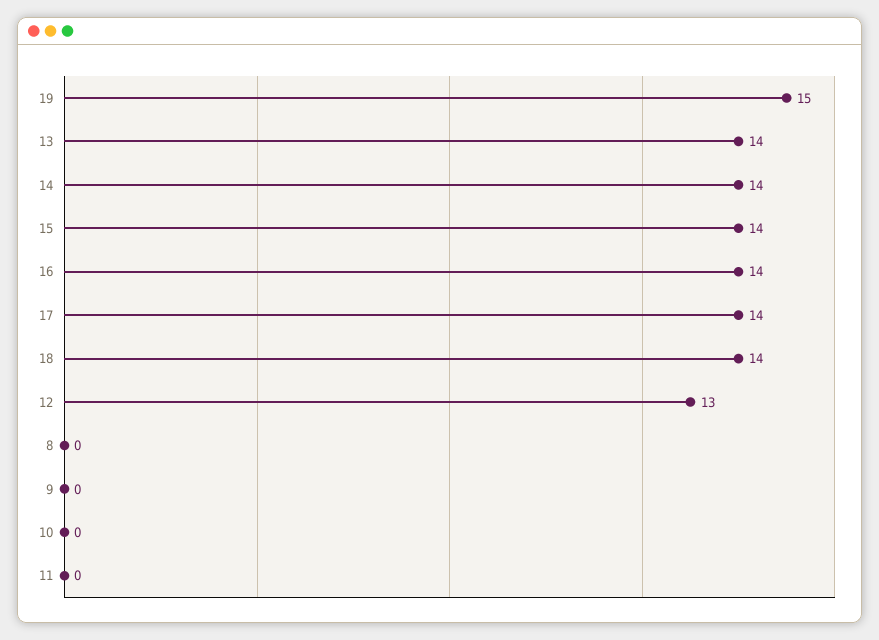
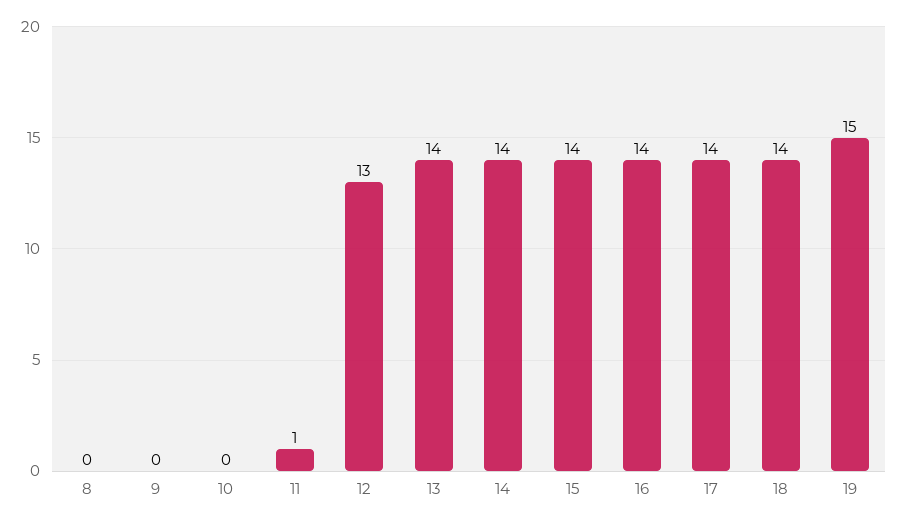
11: 0 -> 1

